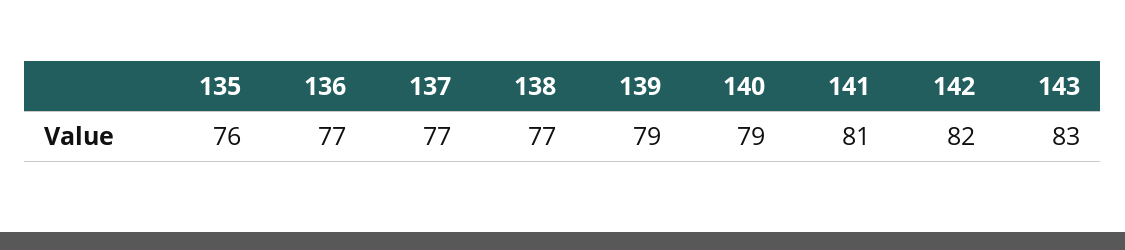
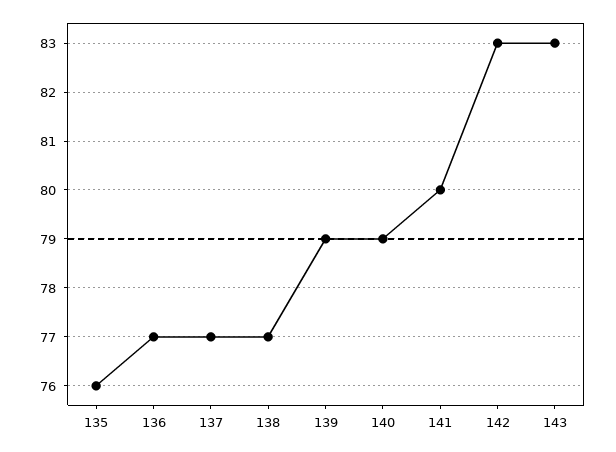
141: 81 -> 80
142: 82 -> 83

